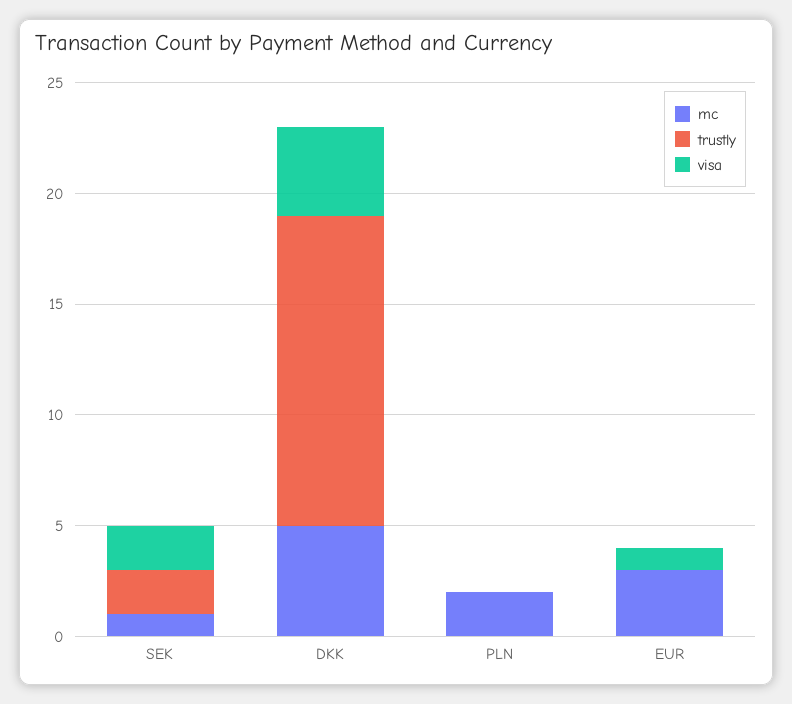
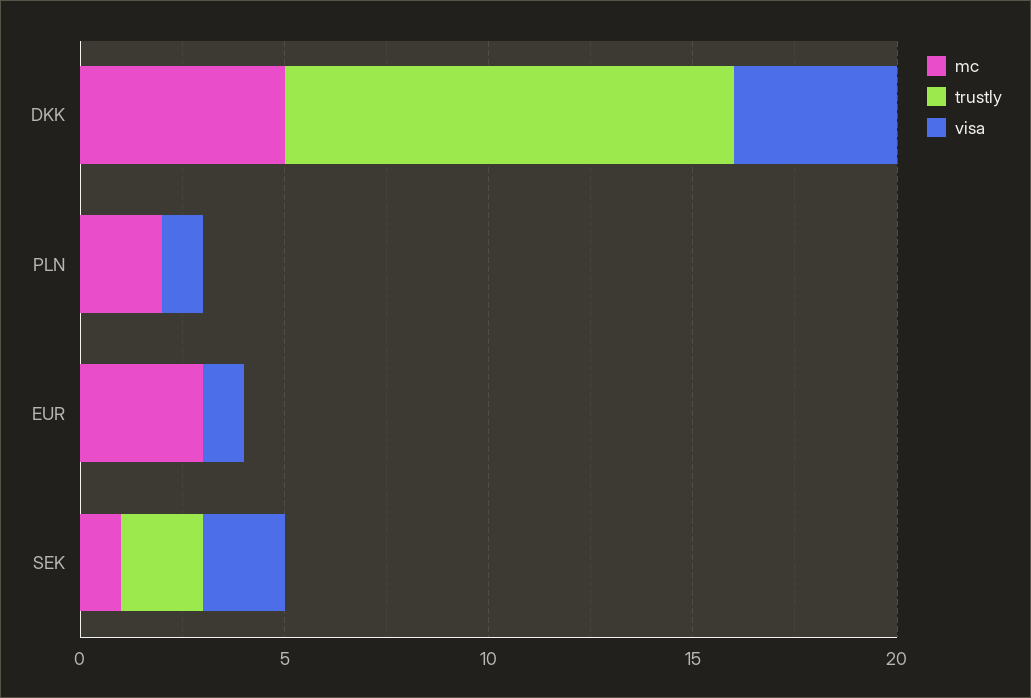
trustly, DKK: 14 -> 11
visa, PLN: 0 -> 1

